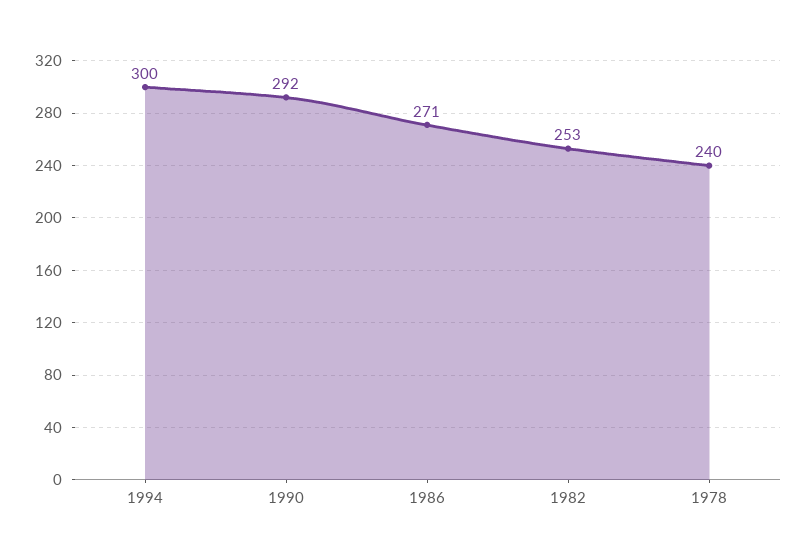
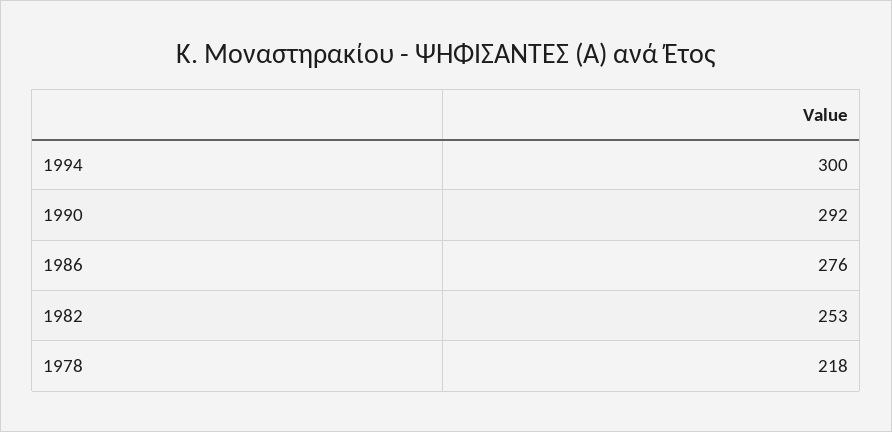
1986: 271 -> 276
1978: 240 -> 218

